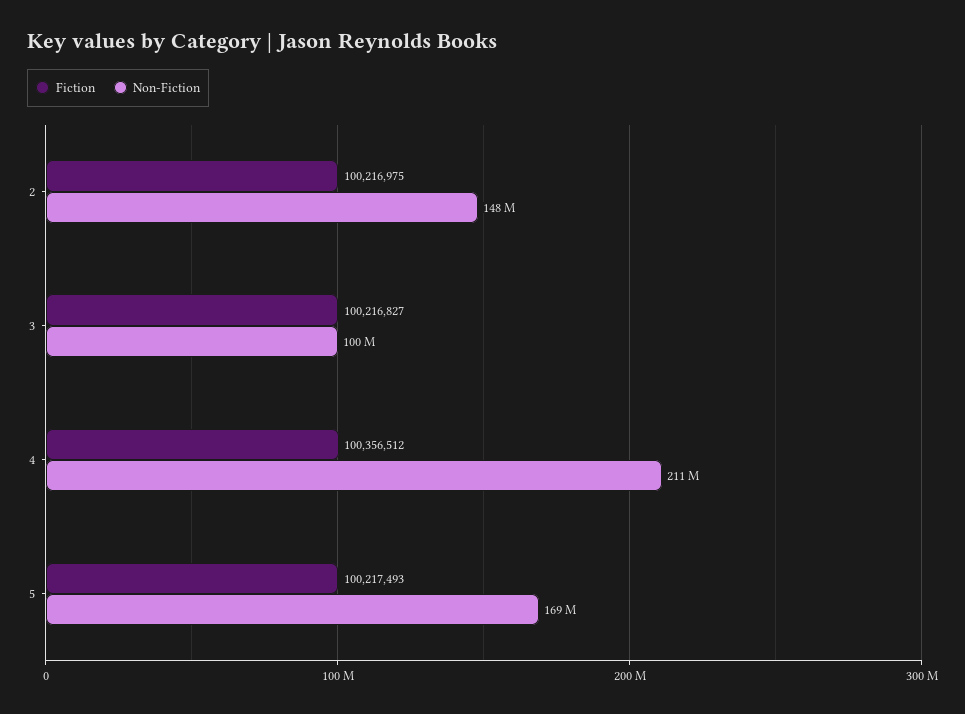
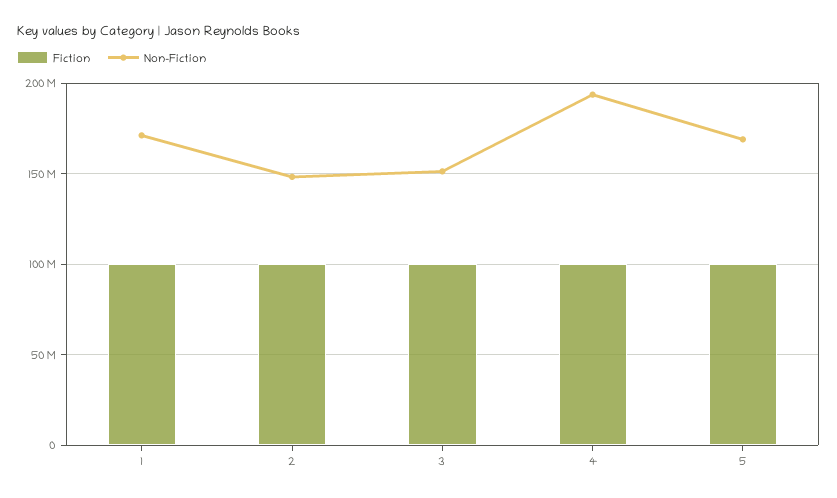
Non-Fiction, 3: 100000000 -> 150000000
Non-Fiction, 4: 211000000 -> 195000000
Fiction, 1: none -> 100000000
Non-Fiction, 1: none -> 170000000

